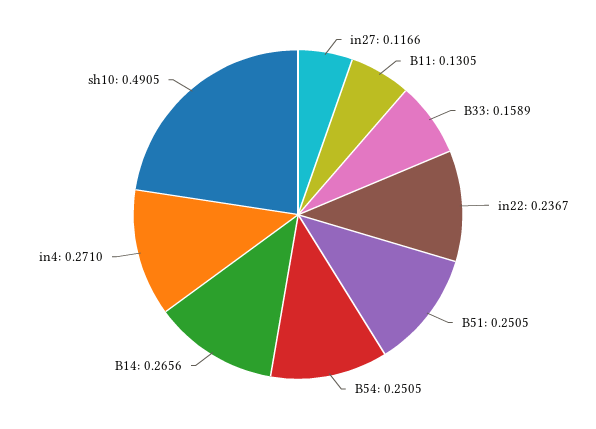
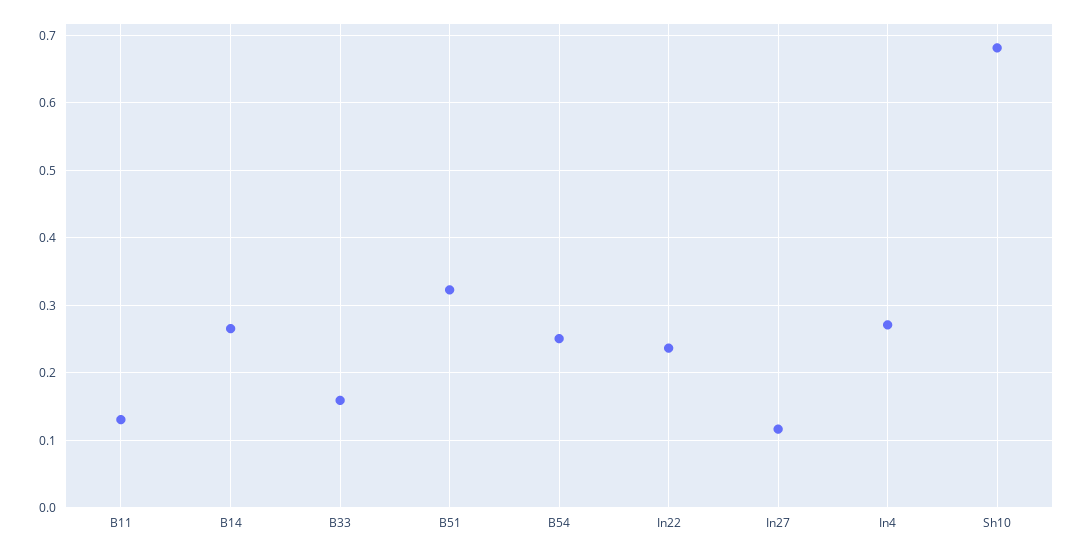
B51: 0.2505 -> 0.32
sh10: 0.4905 -> 0.68

